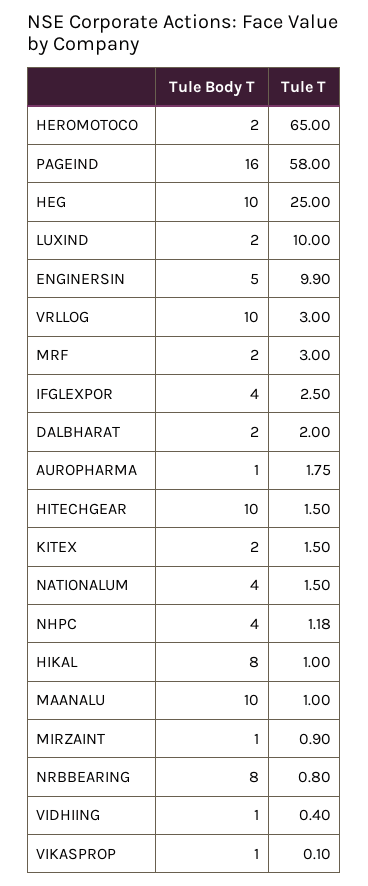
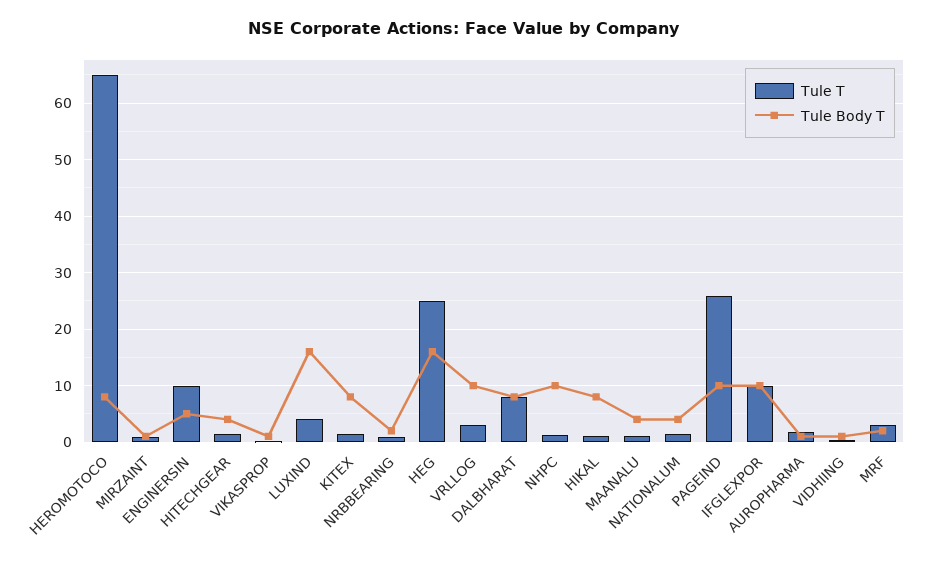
Tule Body T, HEROMOTOCO: 2 -> 8
Tule Body T, PAGEIND: 16 -> 10
Tule T, PAGEIND: 58 -> 26
Tule Body T, HEG: 10 -> 16
Tule Body T, LUXIND: 2 -> 16
Tule T, LUXIND: 10 -> 4
Tule Body T, IFGLEXPOR: 4 -> 10
Tule T, IFGLEXPOR: 2.5 -> 10
Tule Body T, DALBHARAT: 2 -> 8
Tule T, DALBHARAT: 2 -> 8
Tule Body T, HITECHGEAR: 10 -> 4
Tule Body T, KITEX: 2 -> 8
Tule Body T, NHPC: 4 -> 10
Tule Body T, MAANALU: 10 -> 4
Tule Body T, NRBBEARING: 8 -> 2

